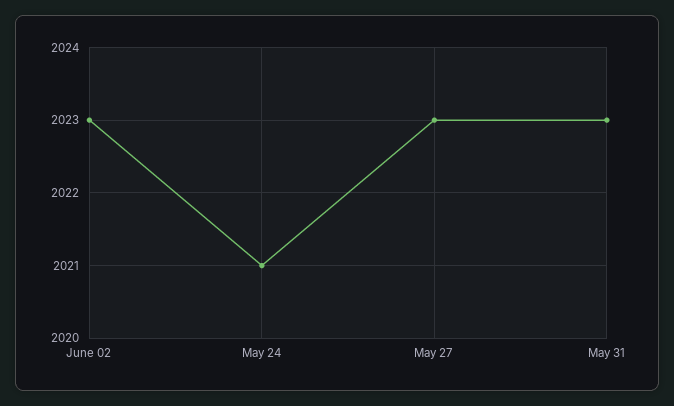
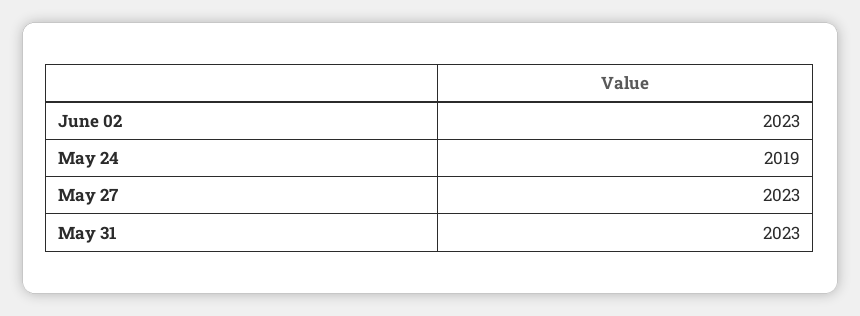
May 24: 2021 -> 2019

